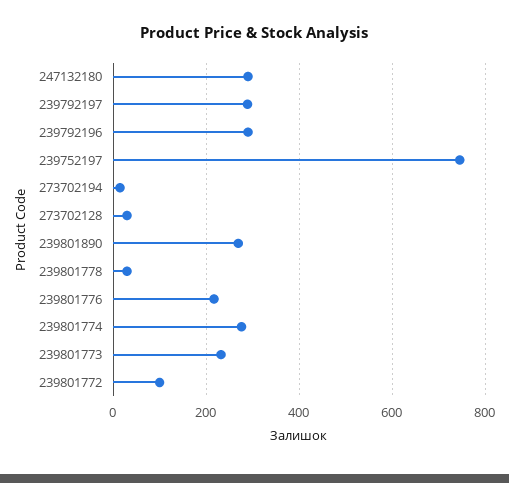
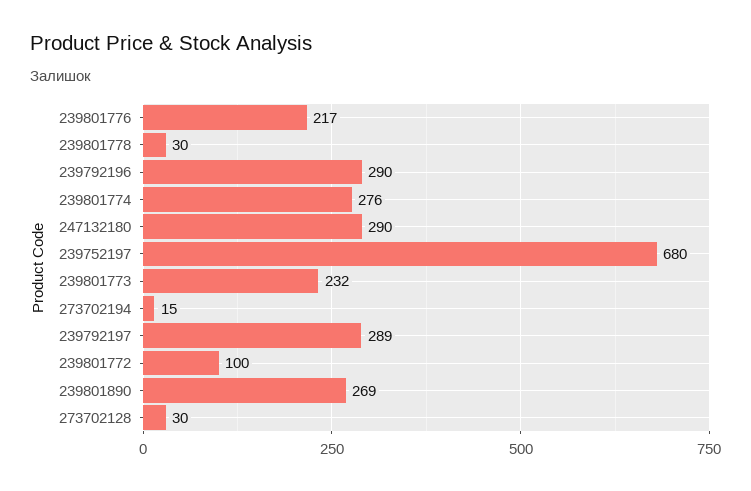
239752197: 740 -> 680

